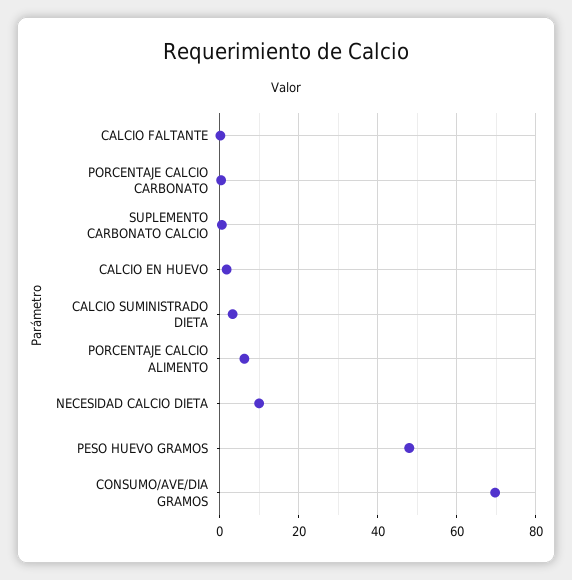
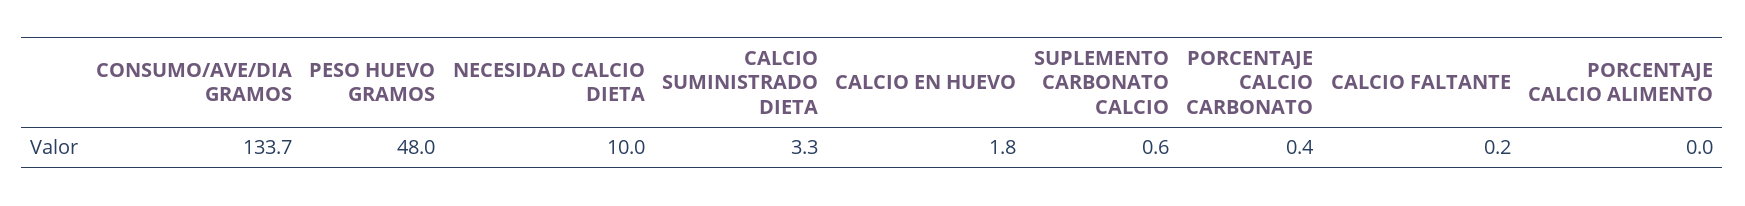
PORCENTAJE CALCIO ALIMENTO: 6 -> 0
CONSUMO/AVE/DIA GRAMOS: 70 -> 133.7

